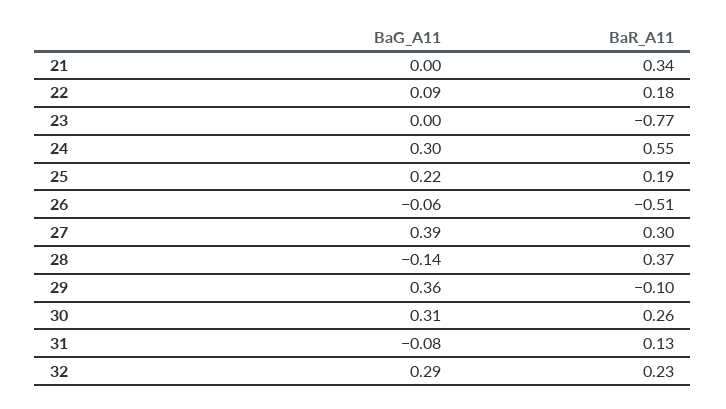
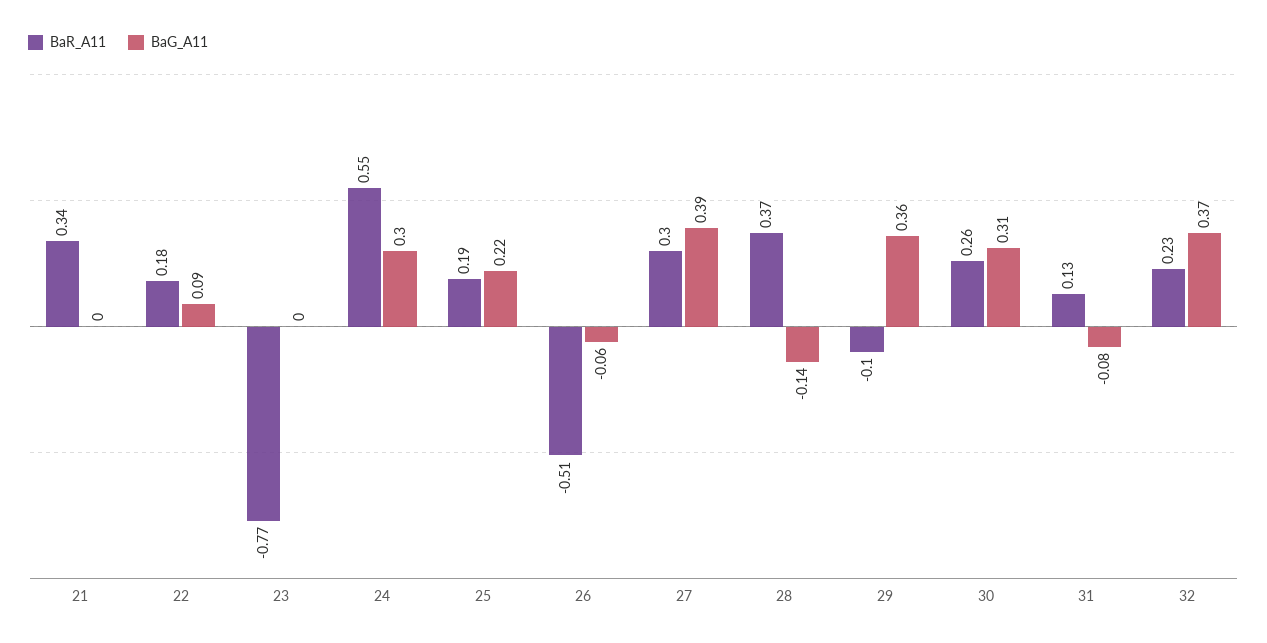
BaG_A11, 32: 0.29 -> 0.37

